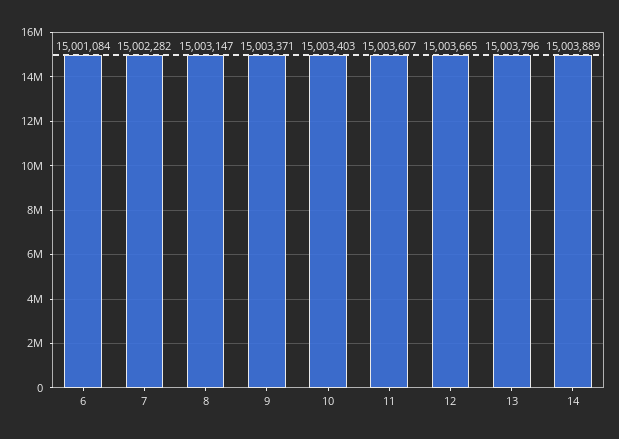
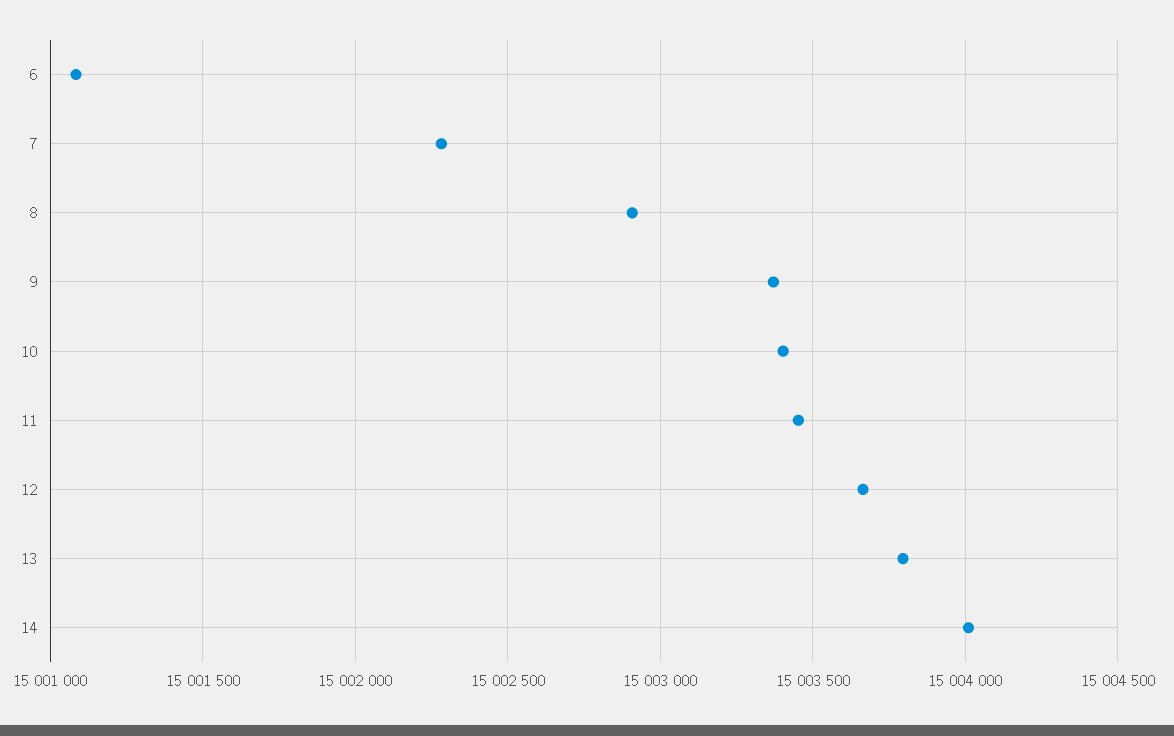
8: 15003147 -> 15002900
11: 15003607 -> 15003450
14: 15003889 -> 15004000

